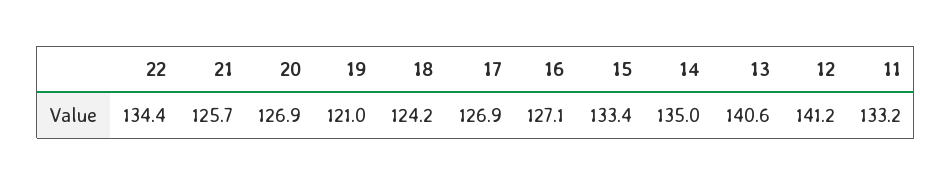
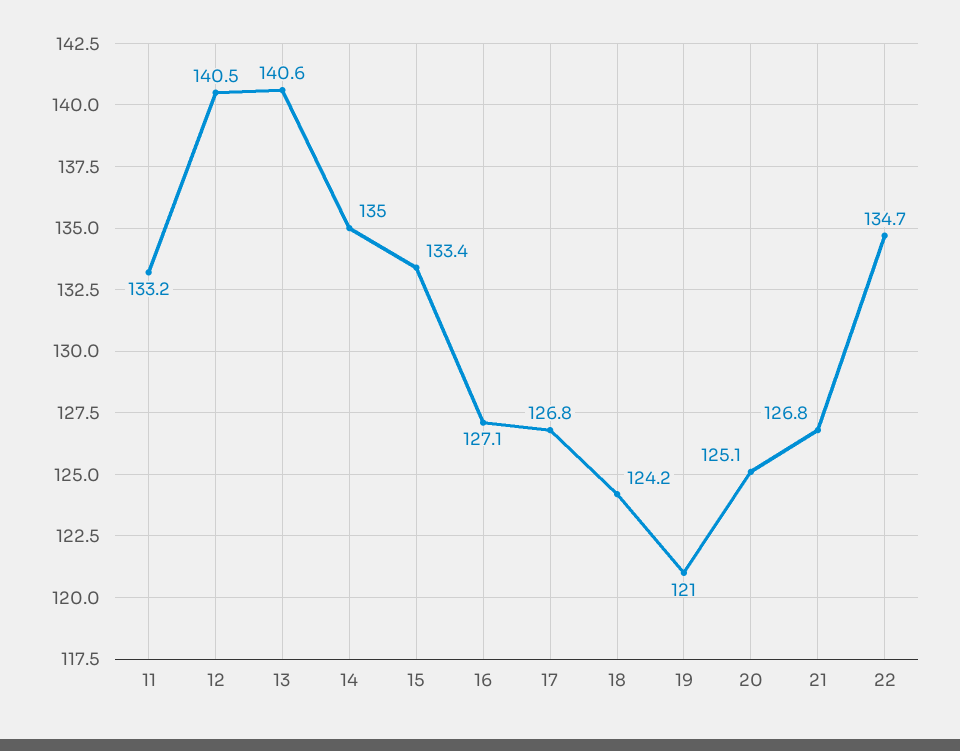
22: 134.4 -> 134.7
21: 125.7 -> 126.8
20: 126.9 -> 125.1
17: 126.9 -> 126.8
12: 141.2 -> 140.5

